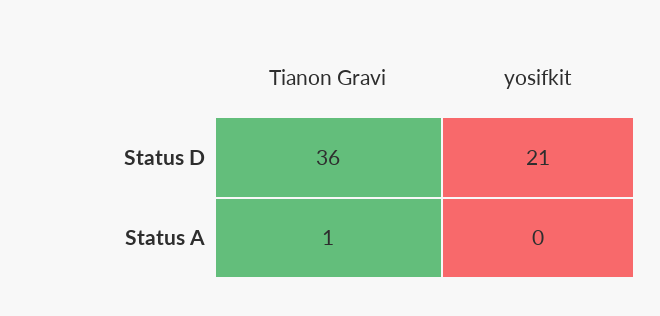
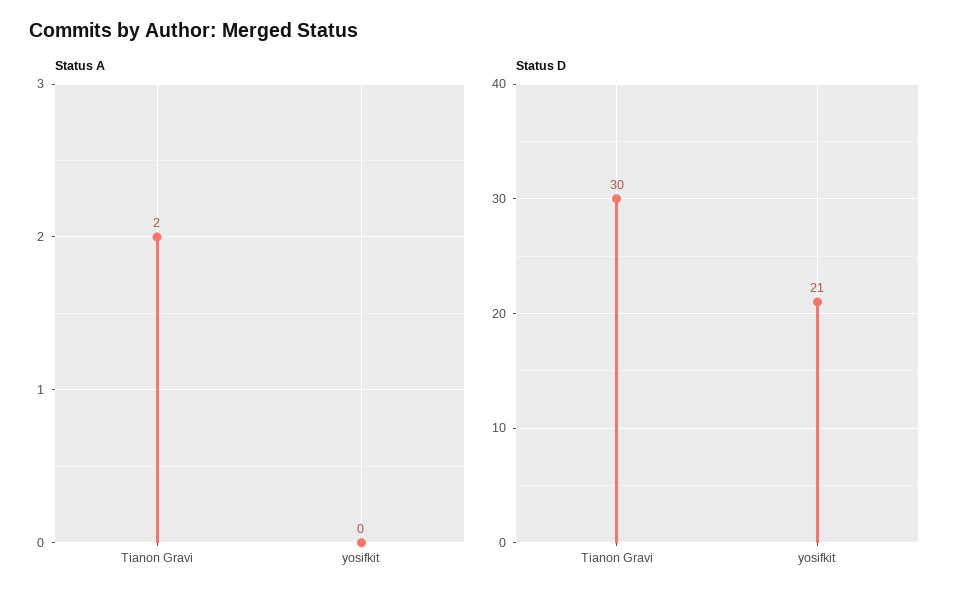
Status D, Tianon Gravi: 36 -> 30
Status A, Tianon Gravi: 1 -> 2

